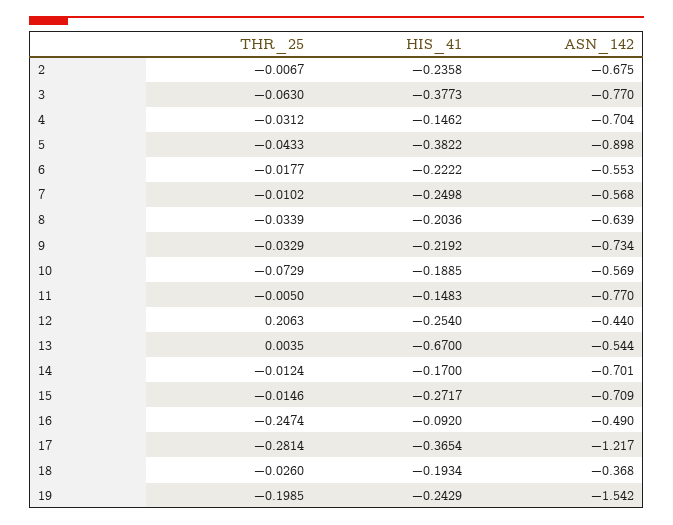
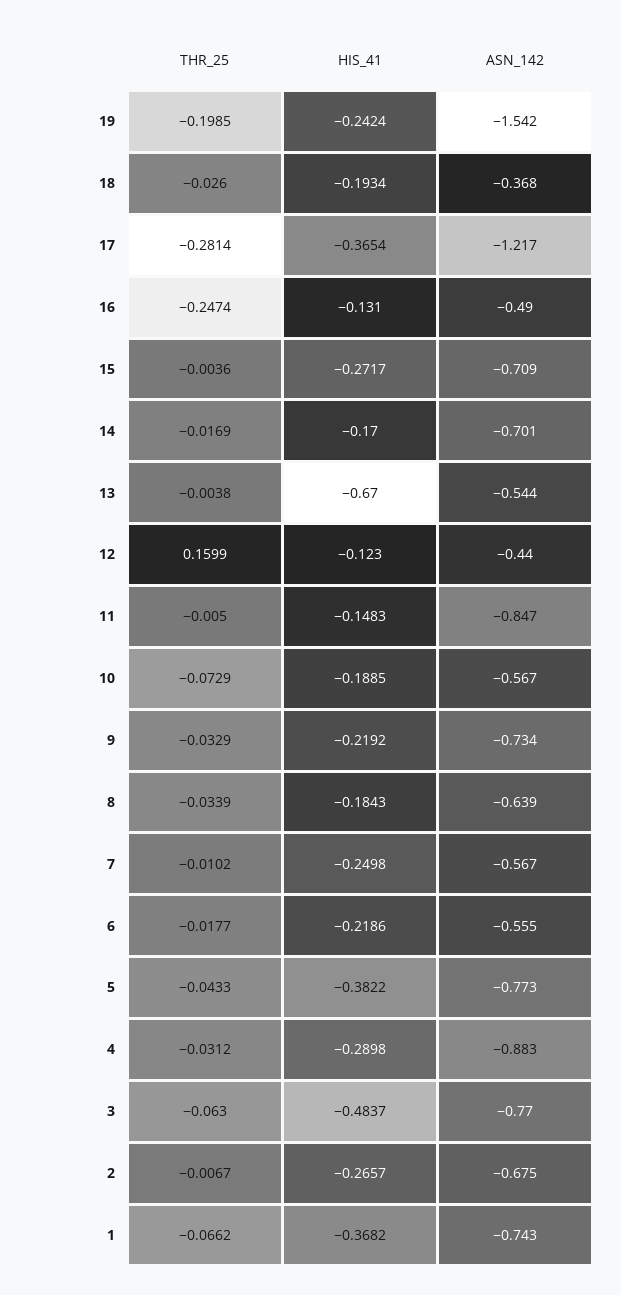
HIS_41, 2: -0.2358 -> -0.2657
HIS_41, 3: -0.3773 -> -0.4837
HIS_41, 4: -0.1462 -> -0.2898
ASN_142, 4: -0.704 -> -0.883
ASN_142, 5: -0.898 -> -0.773
HIS_41, 6: -0.2222 -> -0.2186
ASN_142, 6: -0.553 -> -0.555
ASN_142, 7: -0.568 -> -0.567
HIS_41, 8: -0.2036 -> -0.1843
ASN_142, 10: -0.569 -> -0.567
ASN_142, 11: -0.77 -> -0.847
THR_25, 12: 0.2063 -> 0.1599
HIS_41, 12: -0.254 -> -0.123
THR_25, 13: 0.0035 -> -0.0038
THR_25, 14: -0.0124 -> -0.0169
THR_25, 15: -0.0146 -> -0.0036
HIS_41, 16: -0.092 -> -0.131
HIS_41, 19: -0.2429 -> -0.2424
THR_25, 1: none -> -0.0662
HIS_41, 1: none -> -0.3682
ASN_142, 1: none -> -0.743

